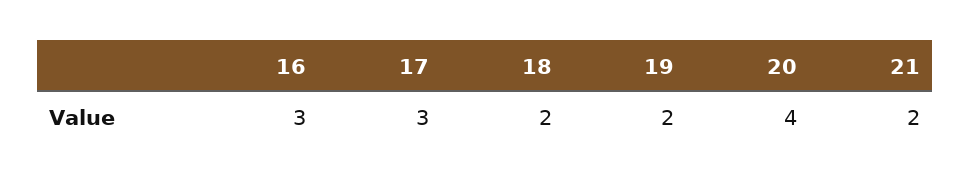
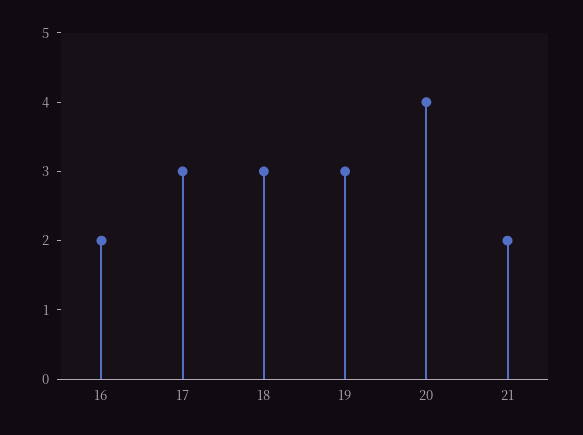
16: 3 -> 2
18: 2 -> 3
19: 2 -> 3

